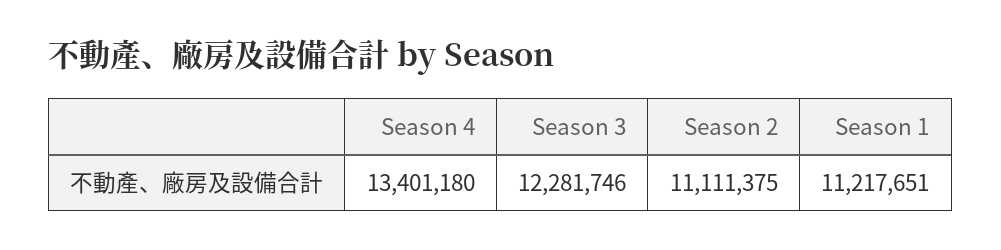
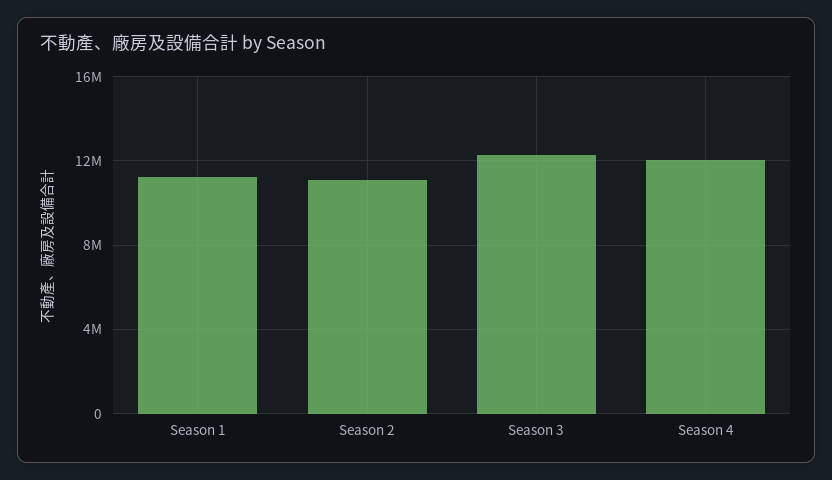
Season 4: 13401180 -> 12000000

